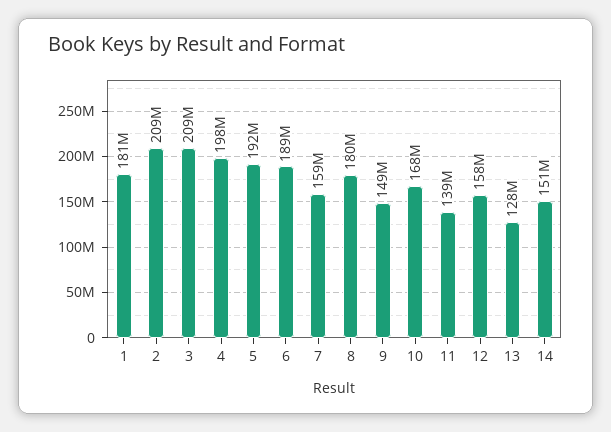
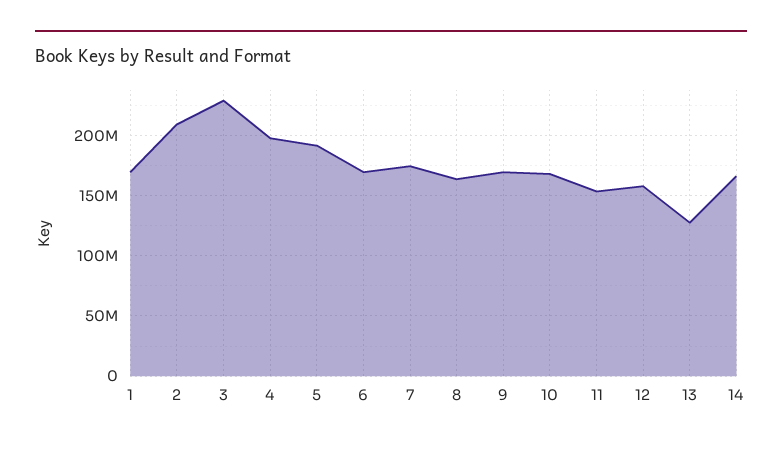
1: 181000000 -> 170000000
3: 209000000 -> 230000000
6: 189000000 -> 170000000
7: 159000000 -> 175000000
8: 180000000 -> 165000000
9: 149000000 -> 170000000
11: 139000000 -> 155000000
14: 151000000 -> 165000000

